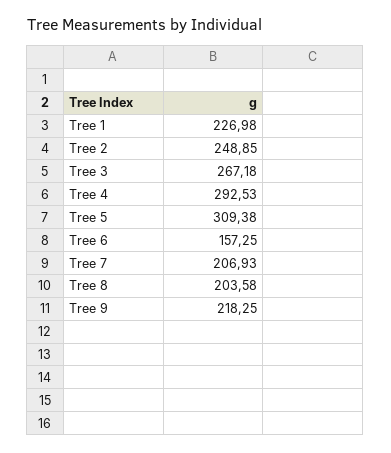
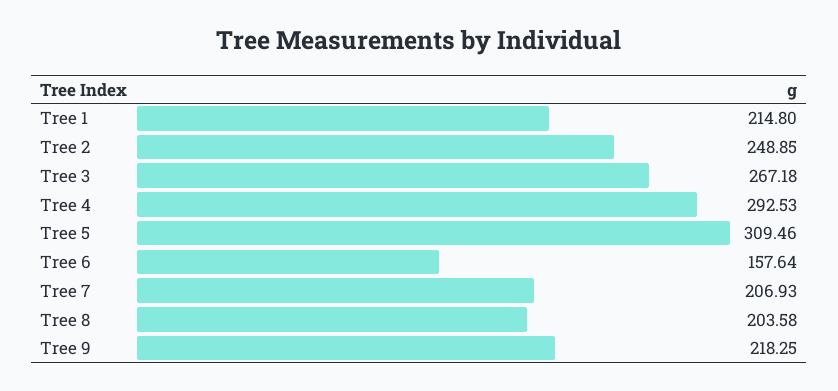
Tree 1: 226.98 -> 214.8
Tree 5: 309.38 -> 309.46
Tree 6: 157.25 -> 157.64

